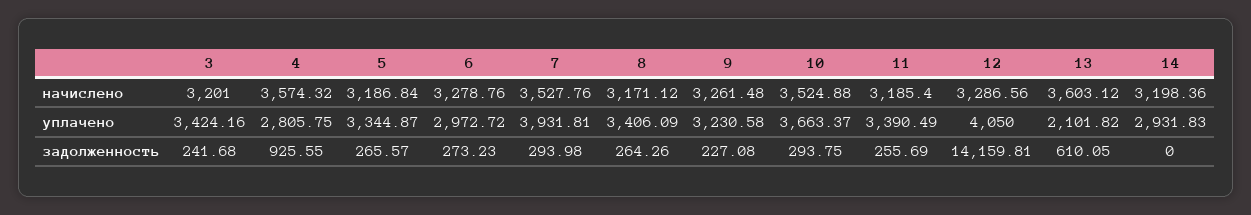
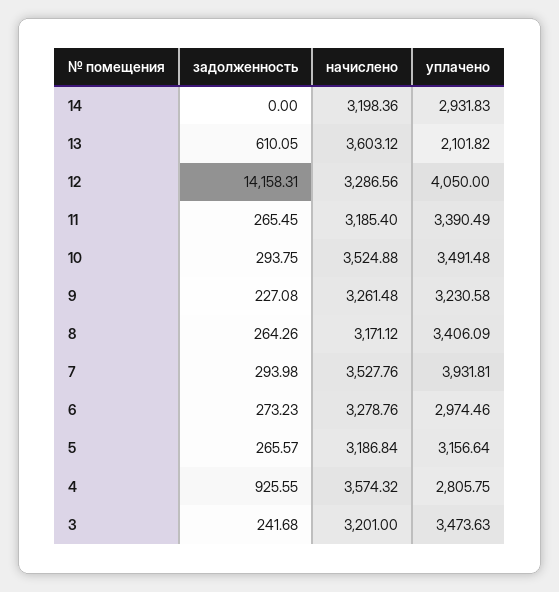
3, уплачено: 3424.16 -> 3473.63
5, уплачено: 3344.87 -> 3156.64
6, уплачено: 2972.72 -> 2974.46
10, уплачено: 3663.37 -> 3491.48
11, задолженность: 255.69 -> 265.45
12, задолженность: 14159.81 -> 14158.31

